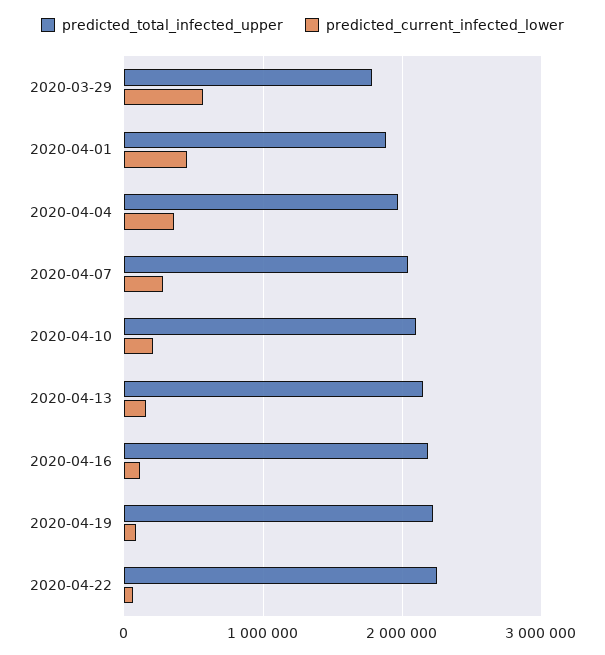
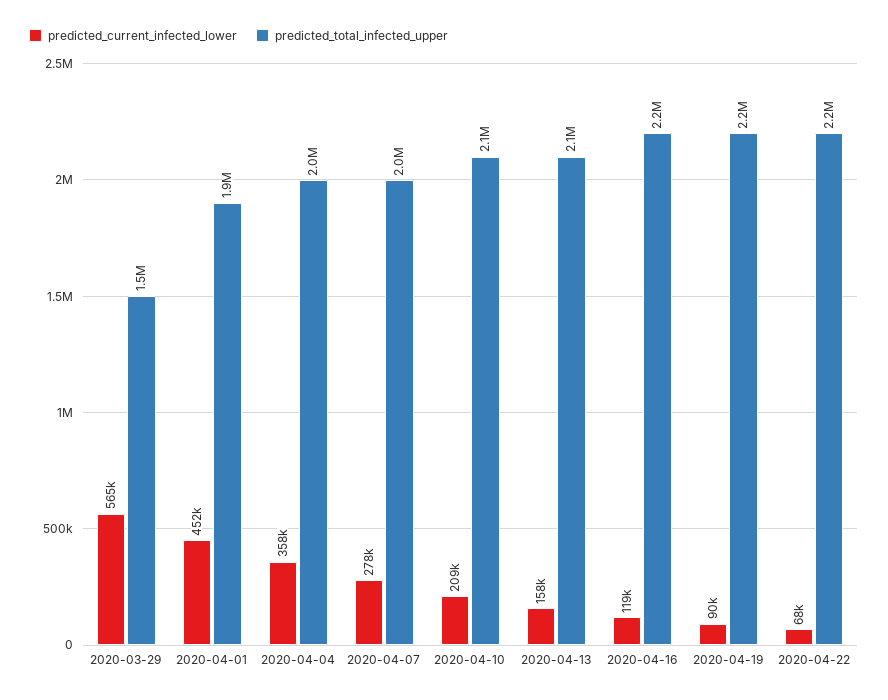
predicted_total_infected_upper, 2020-03-29: 1800000 -> 1500000

